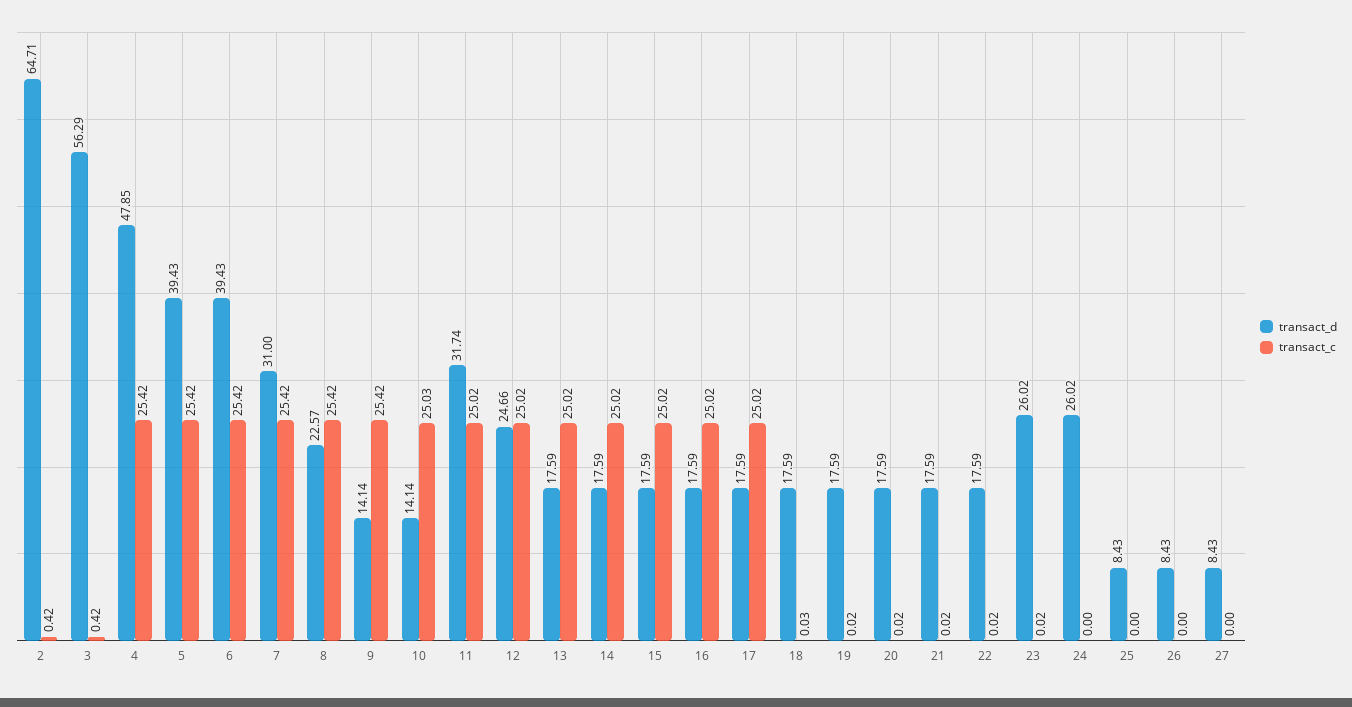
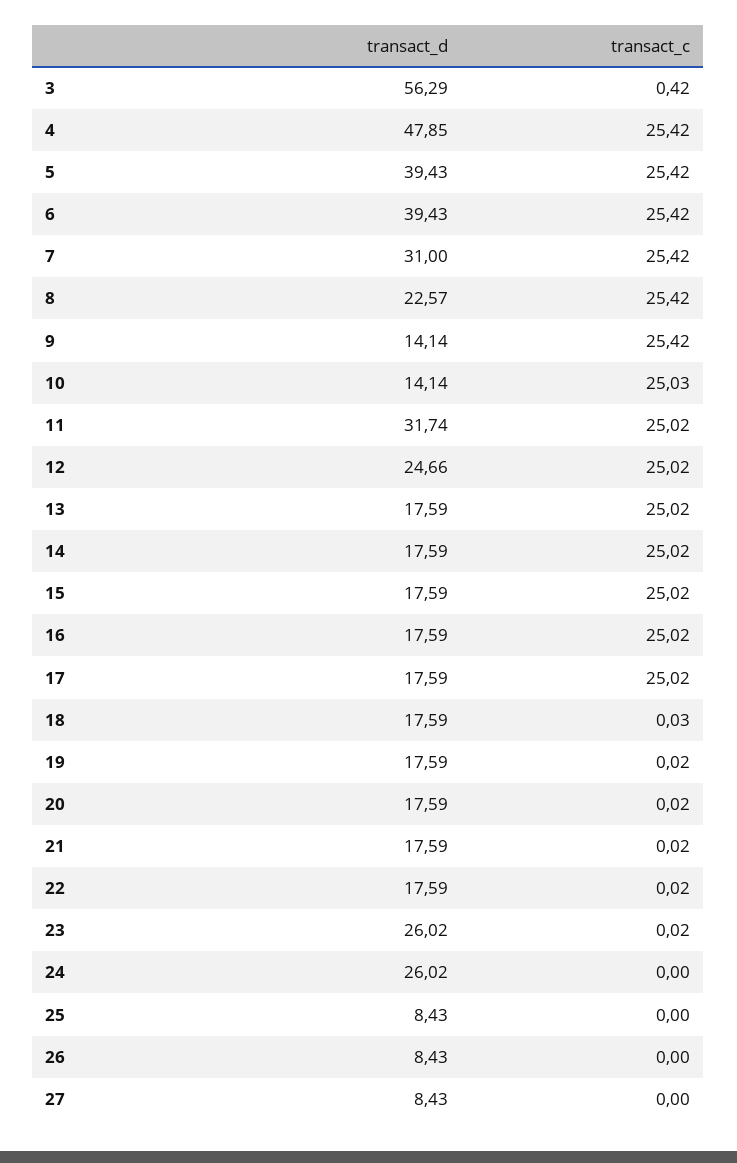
transact_d, 2: 64.71 -> none
transact_c, 2: 0.42 -> none

